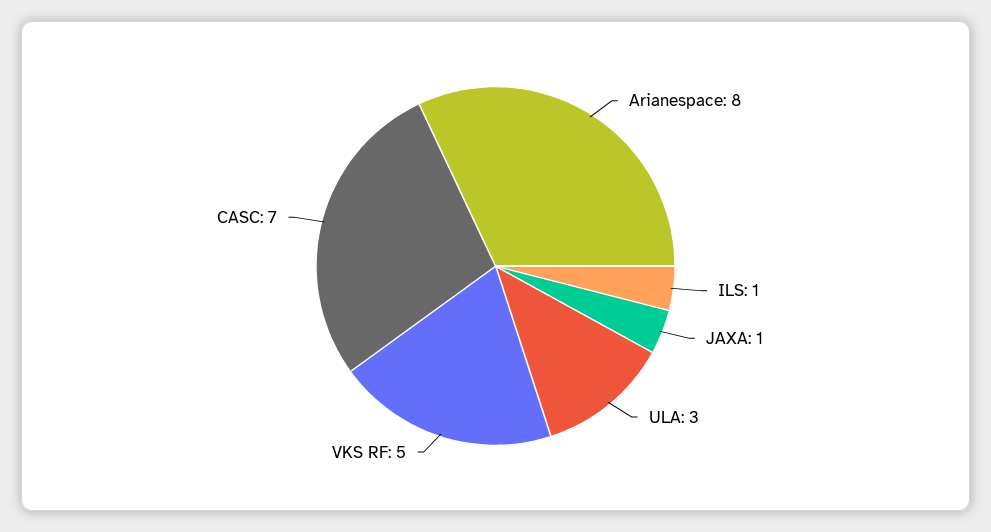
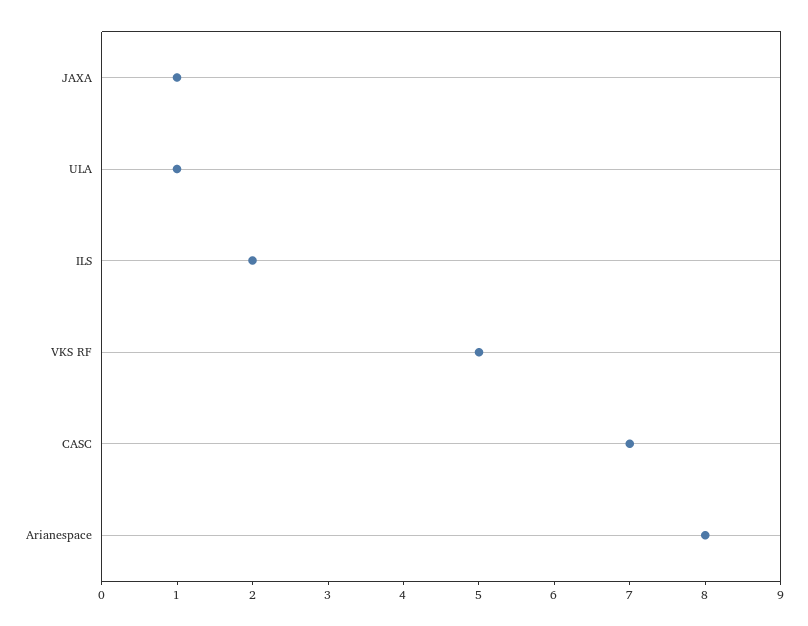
ILS: 1 -> 2
ULA: 3 -> 1

